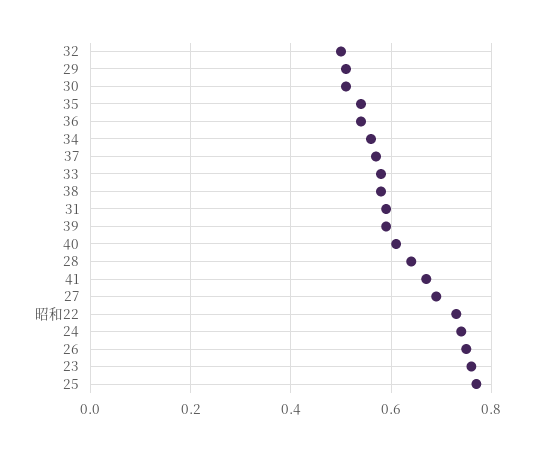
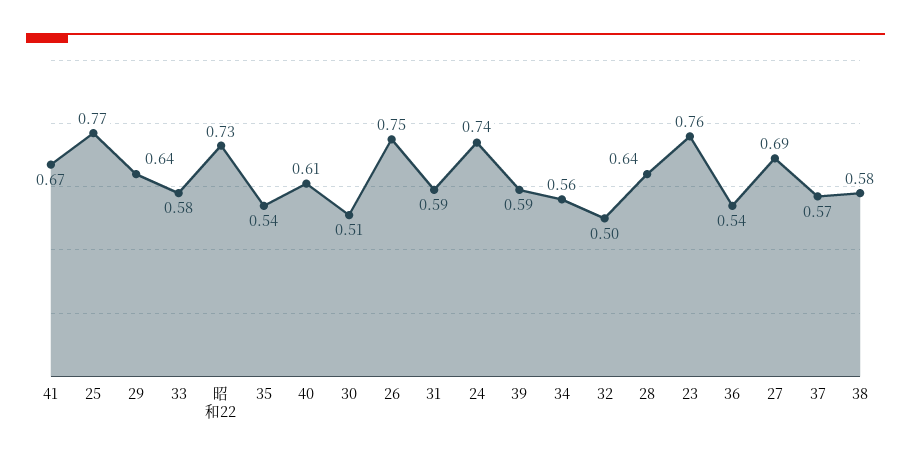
29: 0.5 -> 0.64

